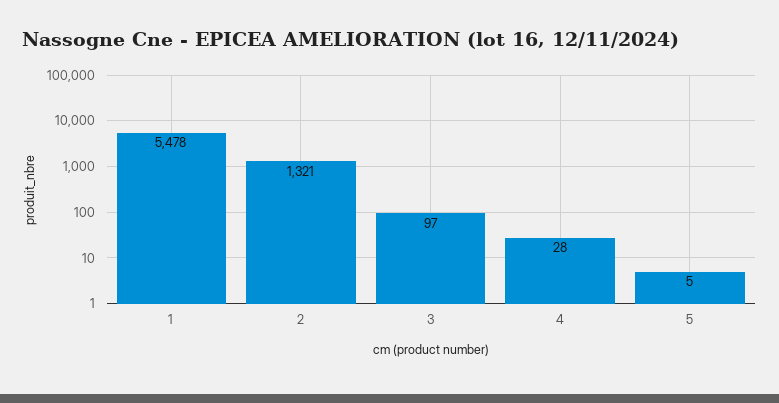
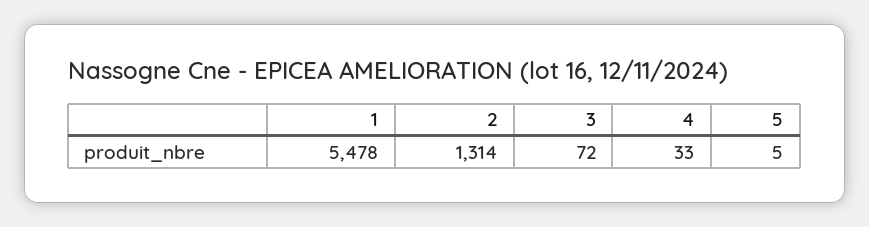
2: 1321 -> 1314
3: 97 -> 72
4: 28 -> 33

